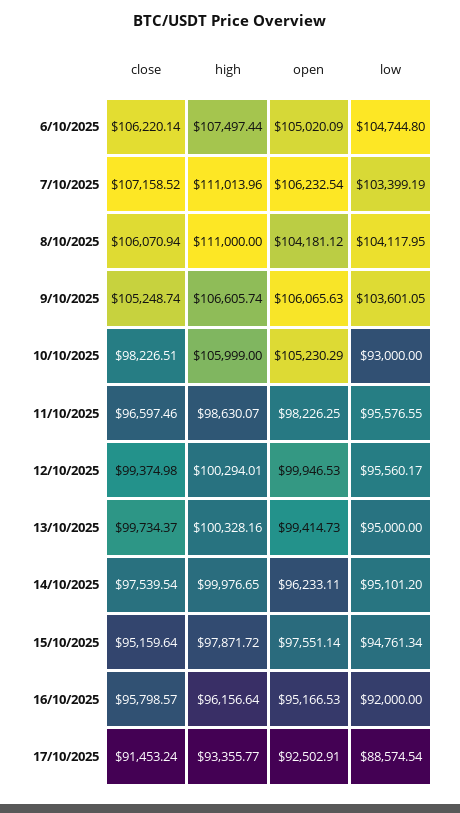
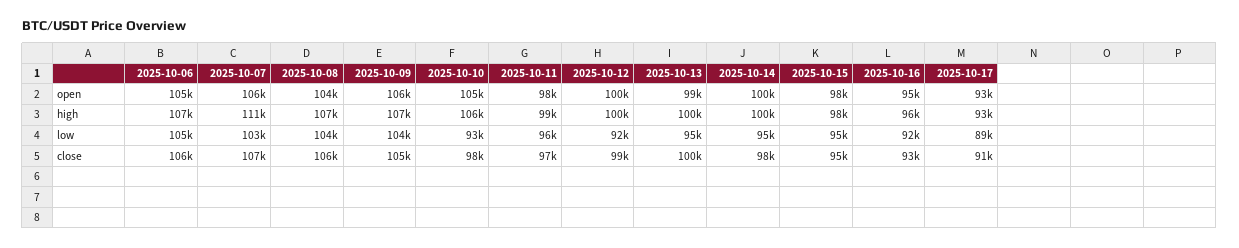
high, 8/10/2025: 111000 -> 107000
low, 12/10/2025: 95560.17 -> 92000
open, 14/10/2025: 96233.11 -> 100000
close, 16/10/2025: 95798.57 -> 93000

